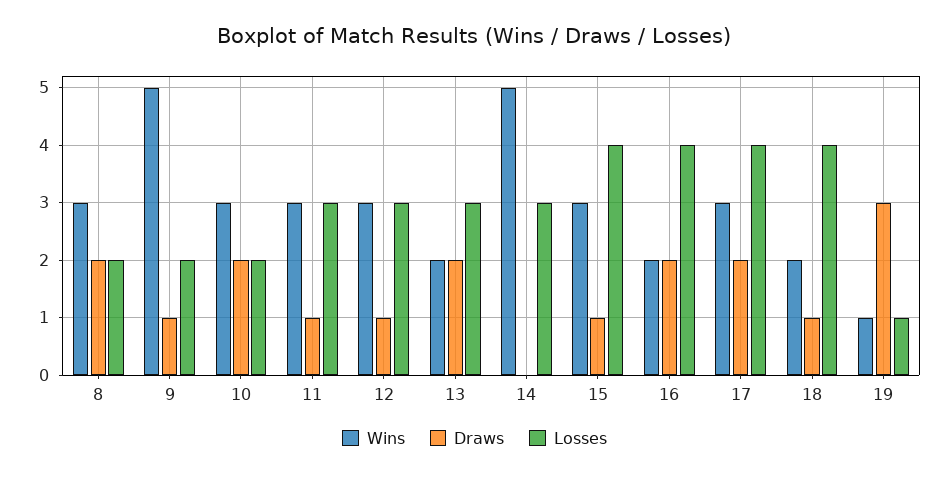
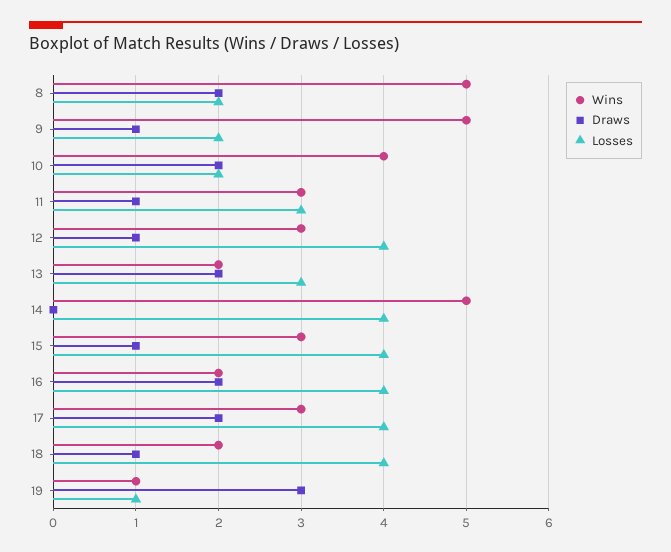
Wins, 8: 3 -> 5
Wins, 10: 3 -> 4
Losses, 12: 3 -> 4
Losses, 14: 3 -> 4

